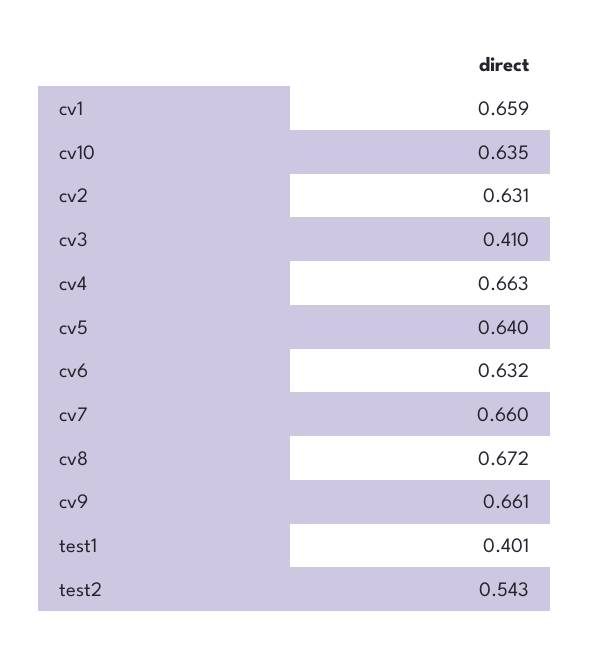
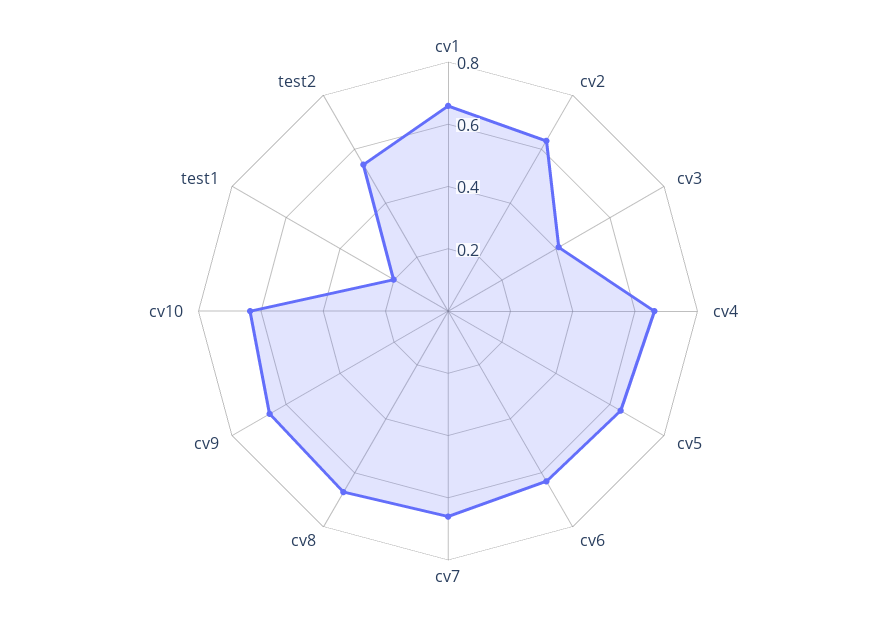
test1: 0.401 -> 0.2

